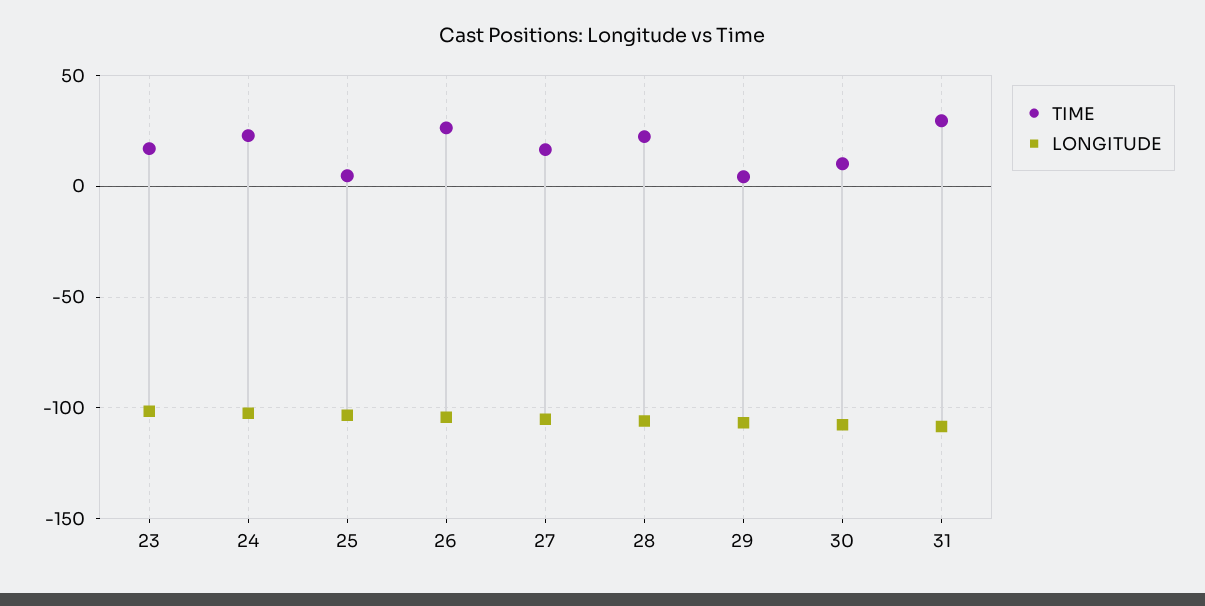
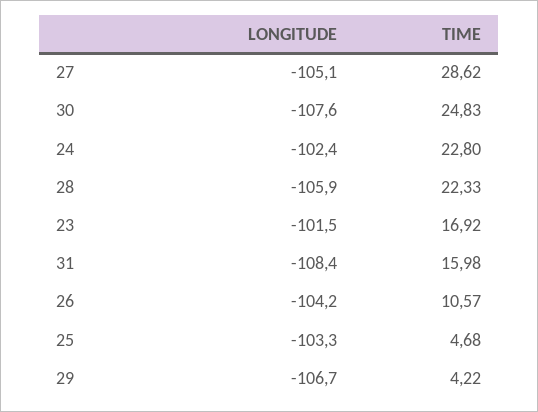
TIME, 26: 25 -> 10.57
TIME, 27: 15 -> 28.62
TIME, 30: 10 -> 24.83
TIME, 31: 30 -> 15.98

